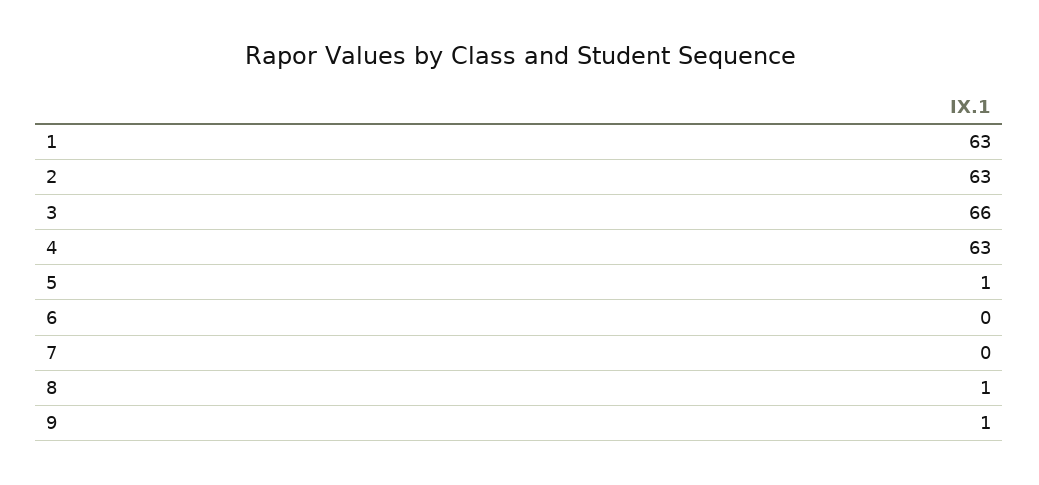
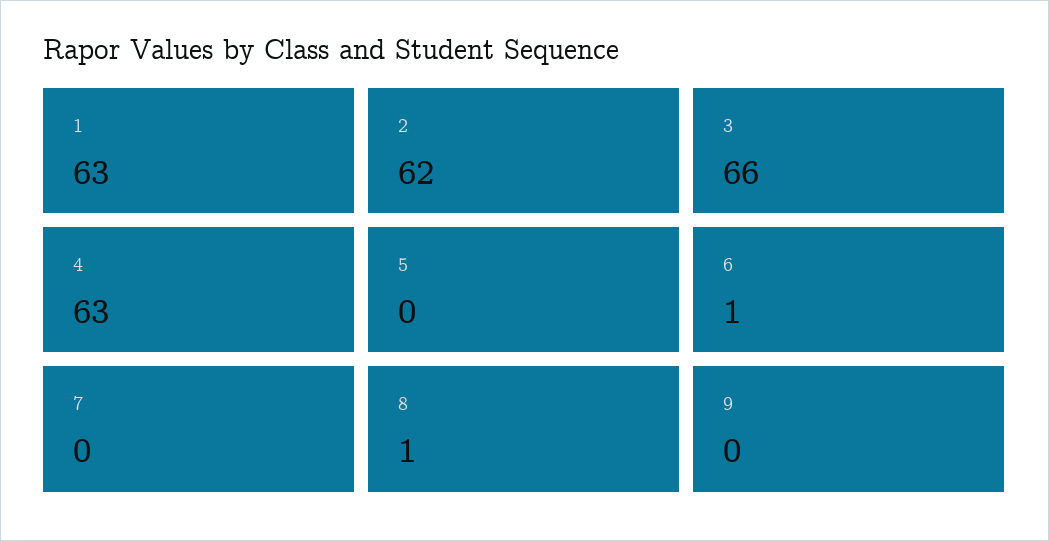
2: 63 -> 62
5: 1 -> 0
6: 0 -> 1
9: 1 -> 0

